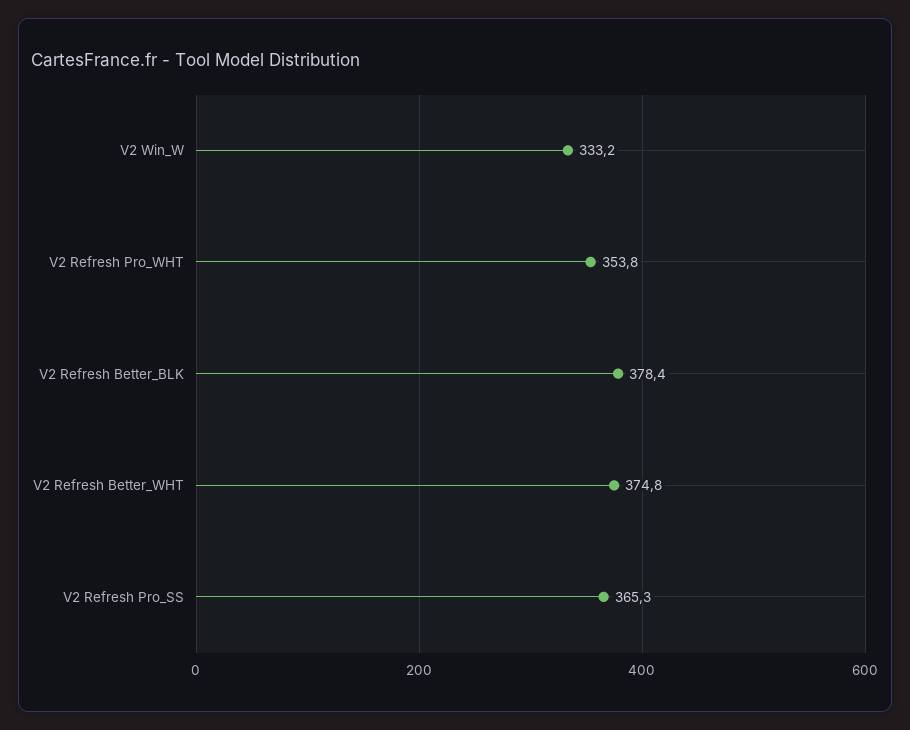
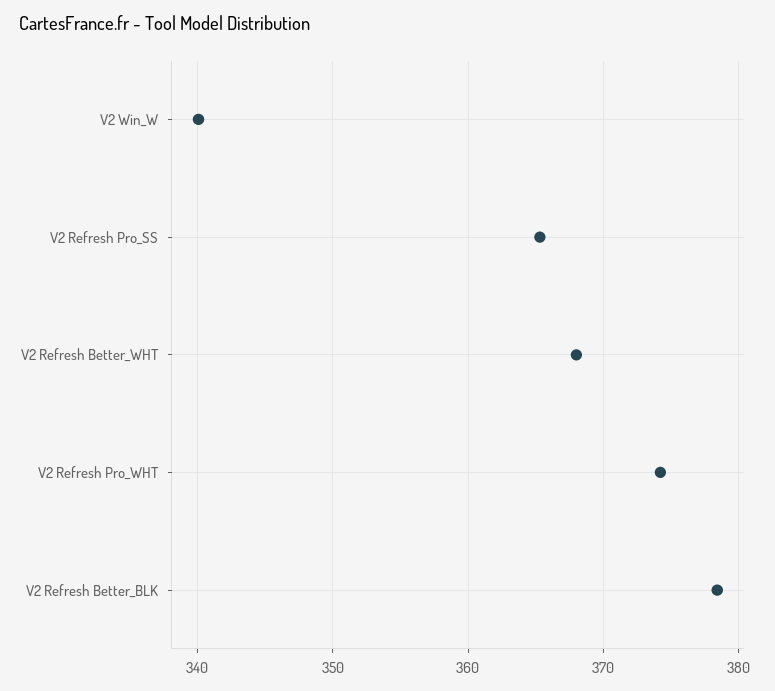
V2 Win_W: 333.2 -> 340
V2 Refresh Pro_WHT: 353.8 -> 374
V2 Refresh Better_WHT: 374.8 -> 368

